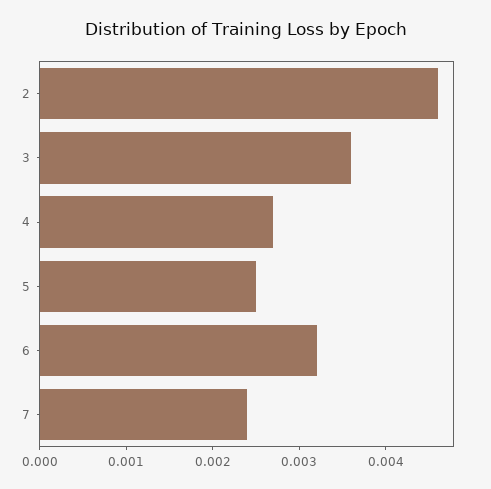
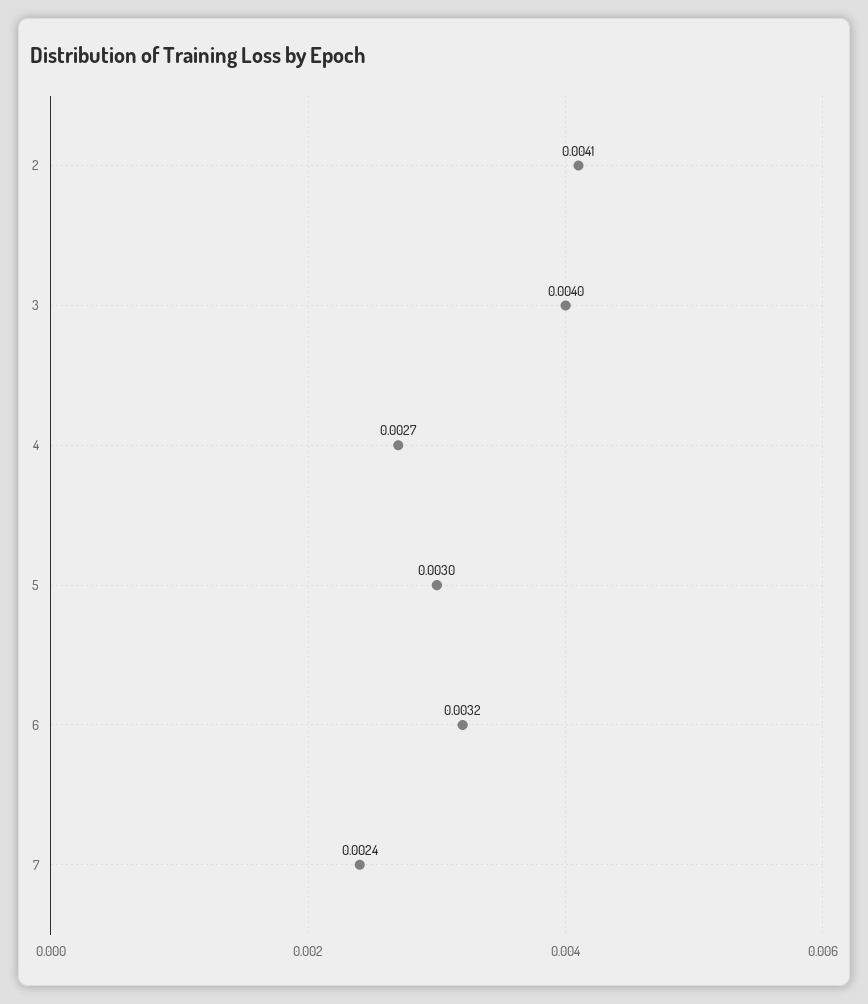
2: 0.0046 -> 0.0041
3: 0.0036 -> 0.004
5: 0.0025 -> 0.003

